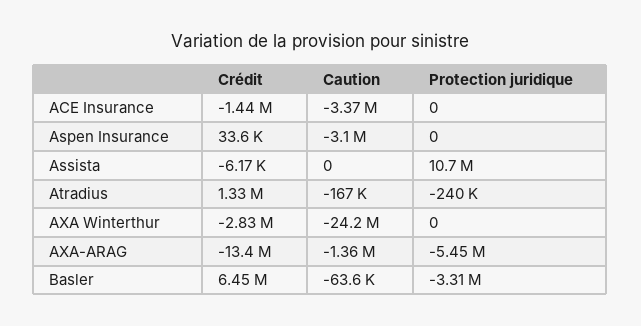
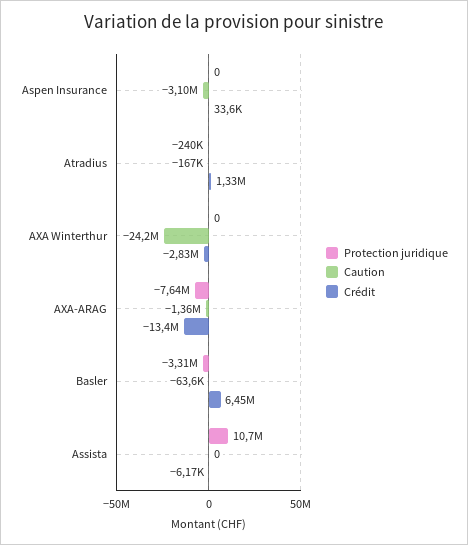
Crédit, ACE Insurance: -1440000 -> none
Caution, ACE Insurance: -3370000 -> none
Protection juridique, ACE Insurance: 0 -> none
Protection juridique, AXA-ARAG: -5450000 -> -7640000

